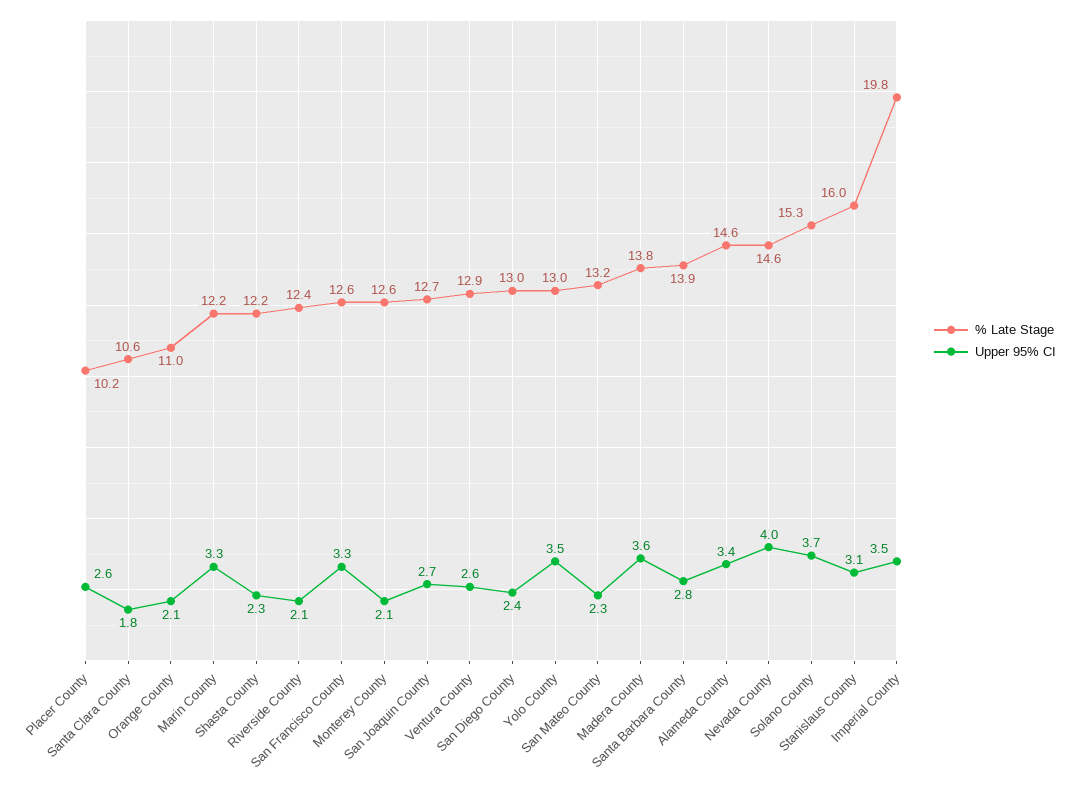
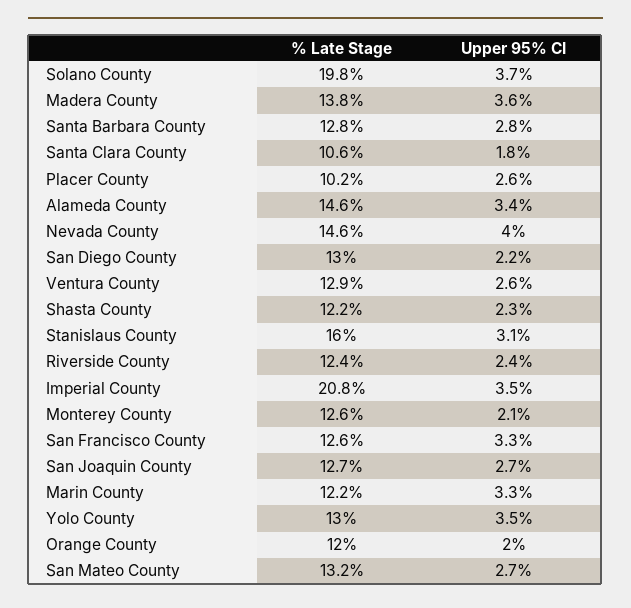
% Late Stage, Orange County: 11 -> 12
Upper 95% CI, Orange County: 2.1 -> 2
Upper 95% CI, Riverside County: 2.1 -> 2.4
Upper 95% CI, San Diego County: 2.4 -> 2.2
Upper 95% CI, San Mateo County: 2.3 -> 2.7
% Late Stage, Santa Barbara County: 13.9 -> 12.8
% Late Stage, Solano County: 15.3 -> 19.8
% Late Stage, Imperial County: 19.8 -> 20.8

